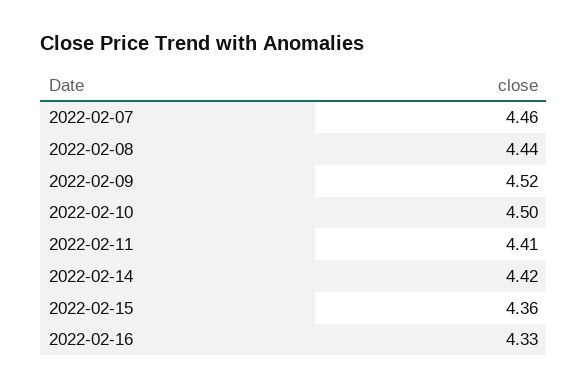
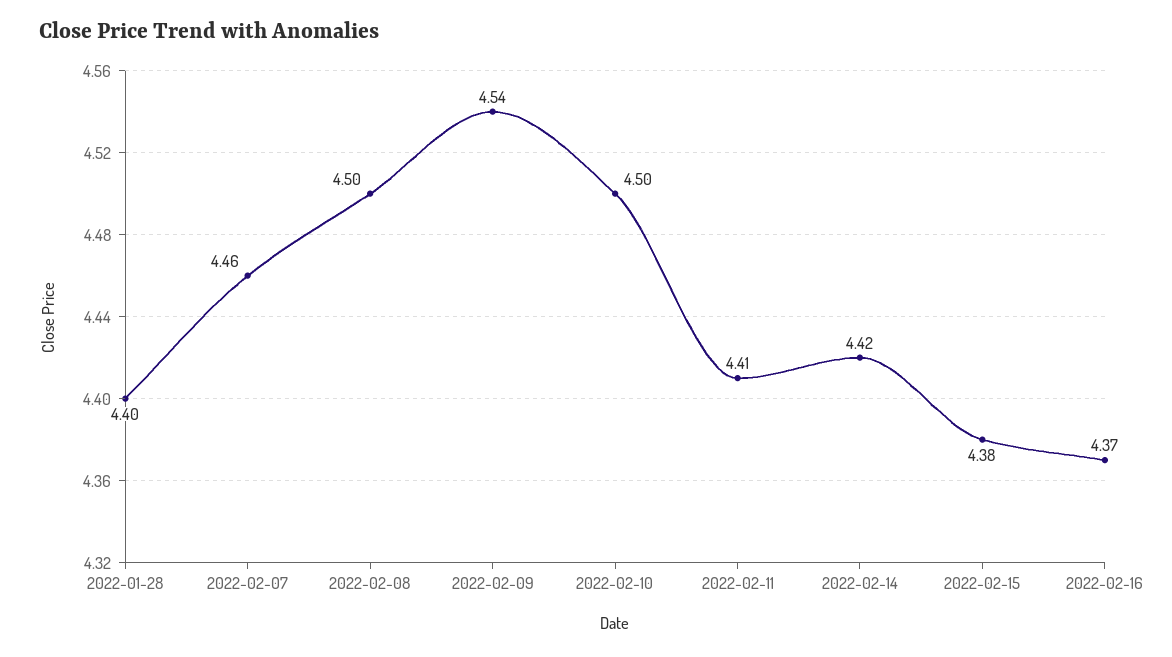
2022-02-08: 4.44 -> 4.5
2022-02-09: 4.52 -> 4.54
2022-02-15: 4.36 -> 4.38
2022-02-16: 4.33 -> 4.37
2022-01-28: none -> 4.4

